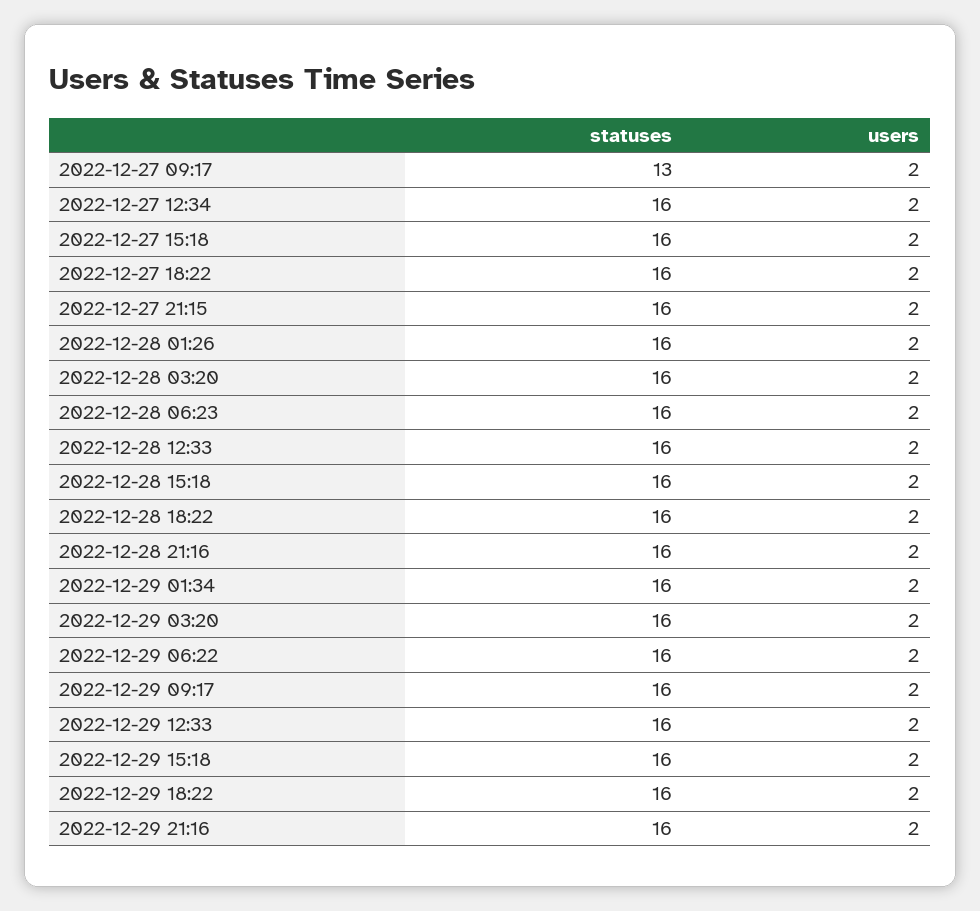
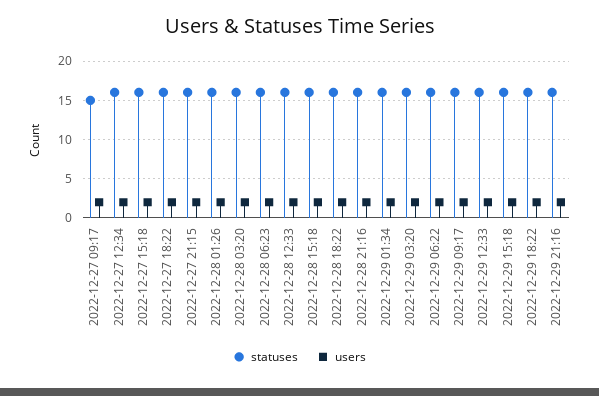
statuses, 2022-12-27 09:17: 13 -> 15

